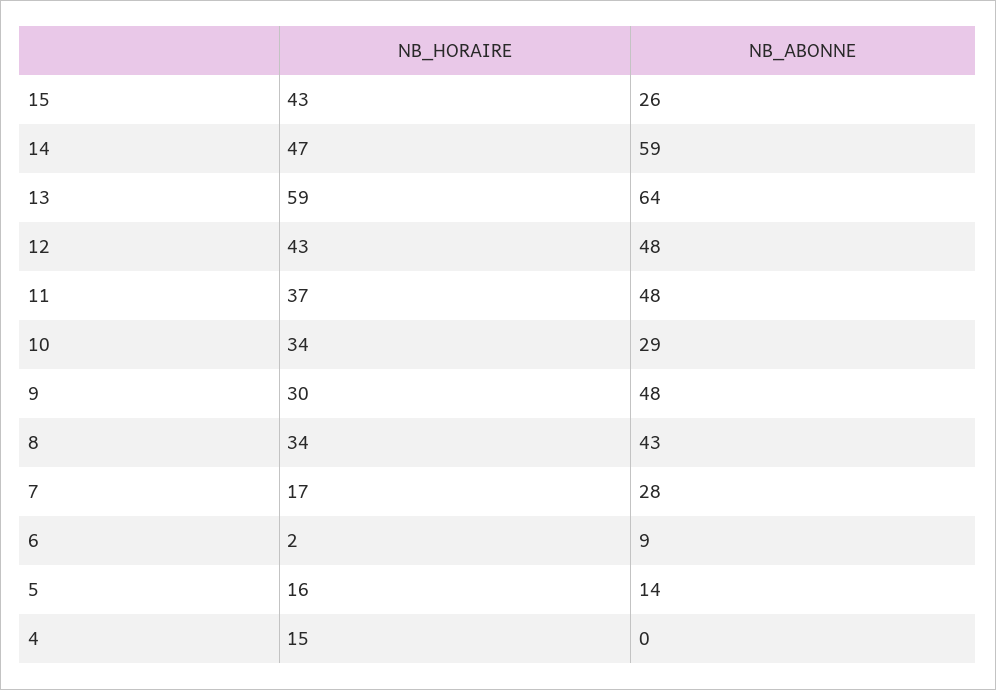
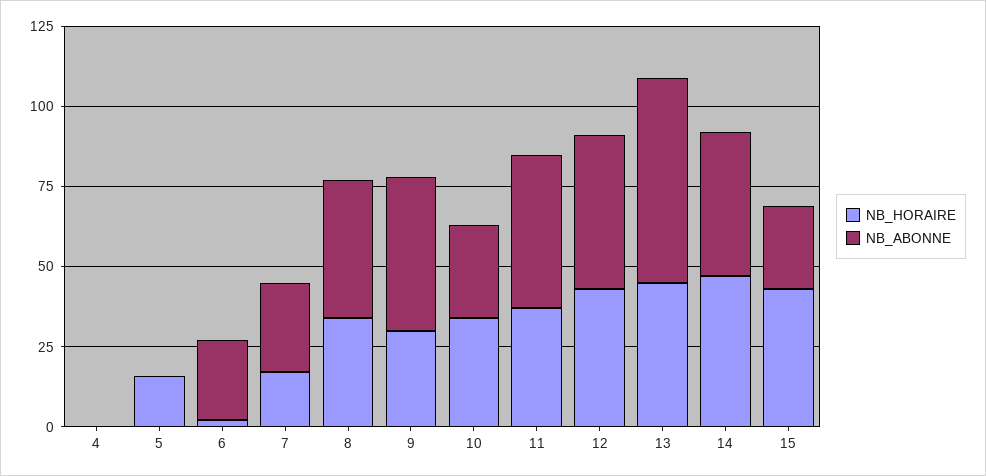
NB_ABONNE, 14: 59 -> 45
NB_HORAIRE, 13: 59 -> 45
NB_ABONNE, 6: 9 -> 25
NB_ABONNE, 5: 14 -> 0
NB_HORAIRE, 4: 15 -> 0

